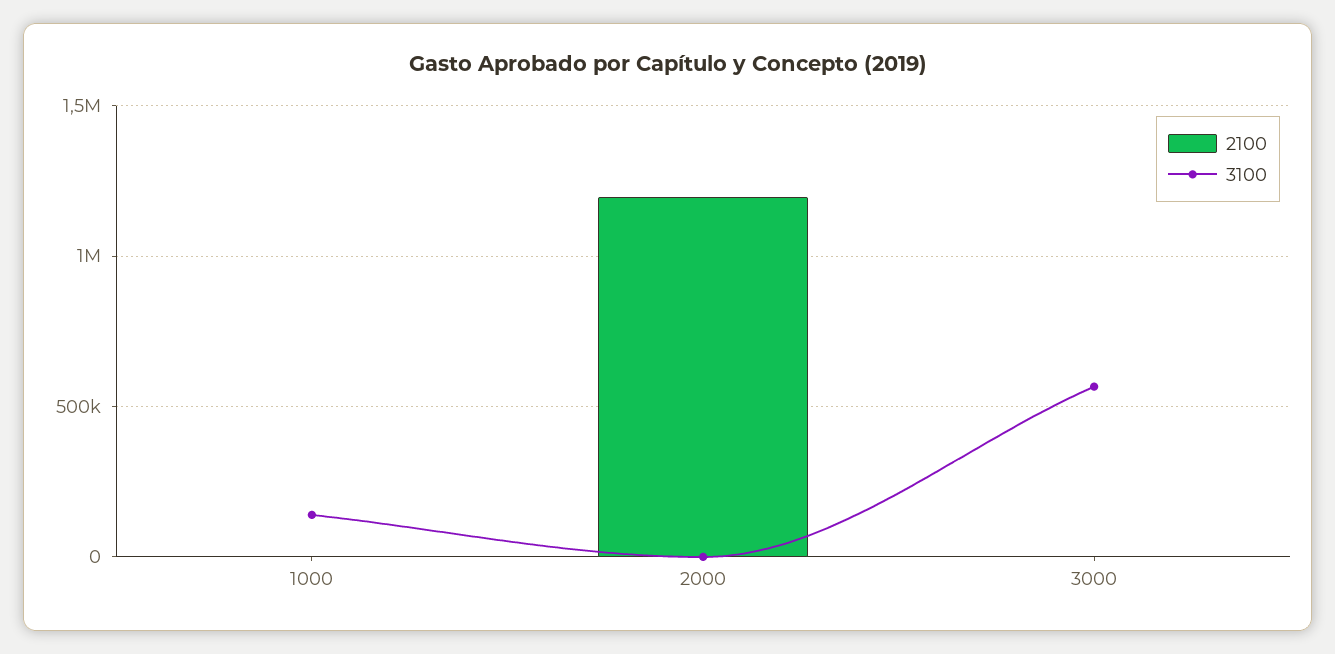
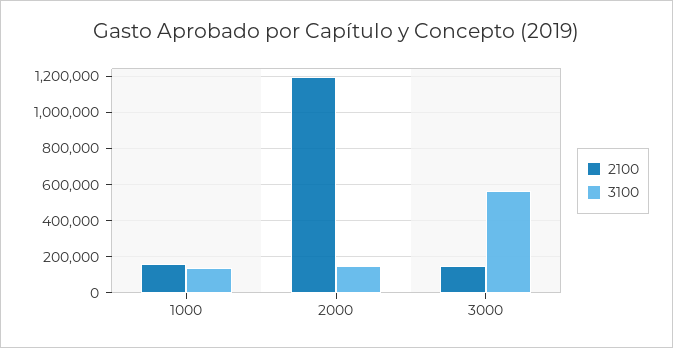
2100, 1000: 0 -> 150000
3100, 2000: 0 -> 150000
2100, 3000: 0 -> 150000

